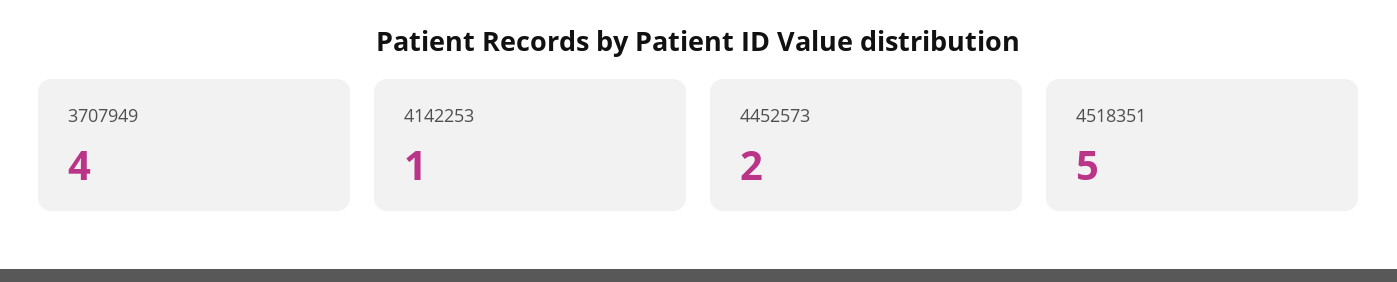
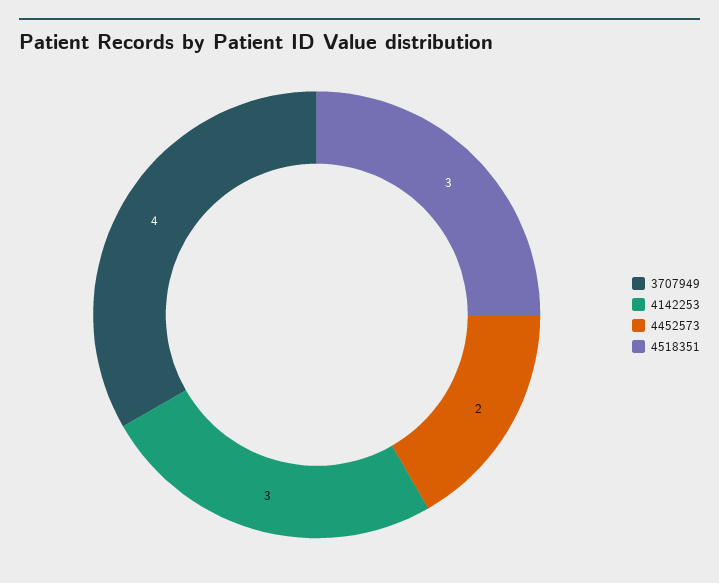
4142253: 1 -> 3
4518351: 5 -> 3

